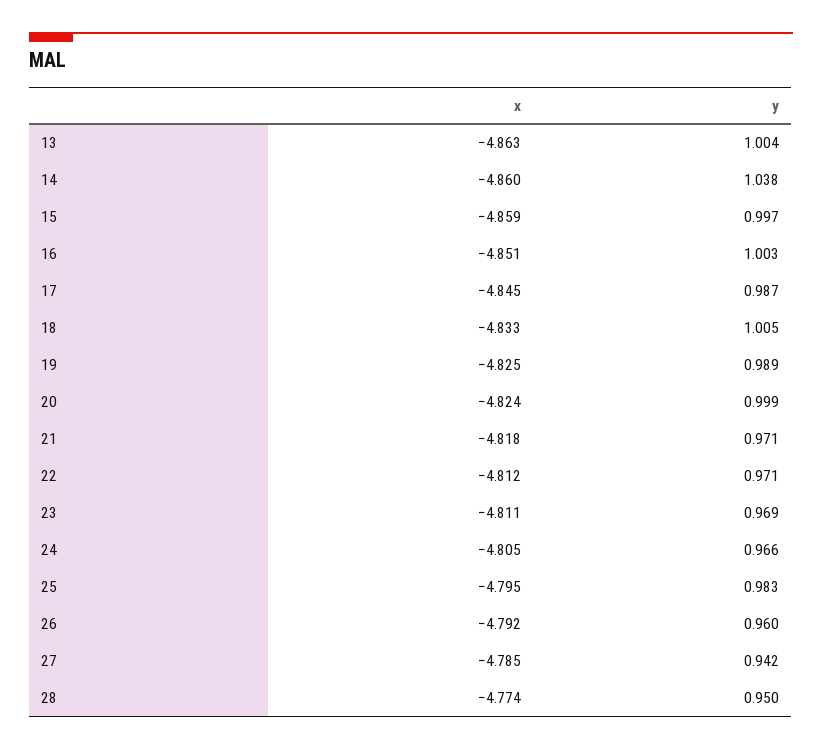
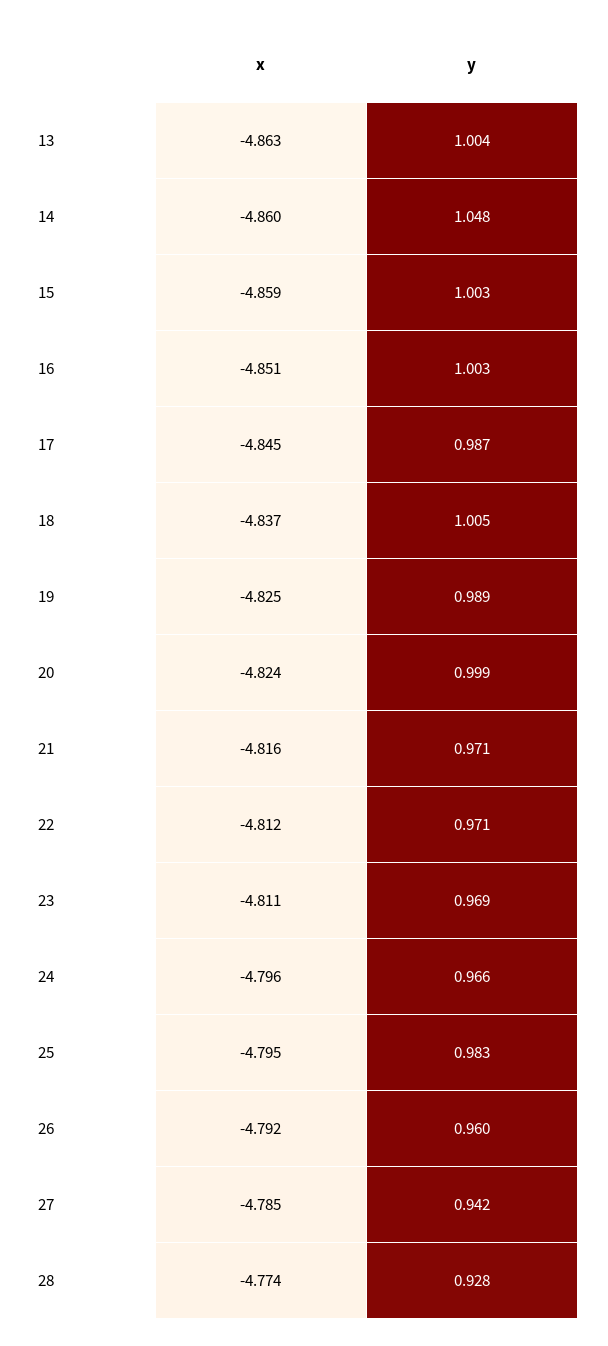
y, 14: 1.038 -> 1.048
y, 15: 0.997 -> 1.003
x, 18: -4.833 -> -4.837
x, 21: -4.818 -> -4.816
x, 24: -4.805 -> -4.796
y, 28: 0.95 -> 0.928

